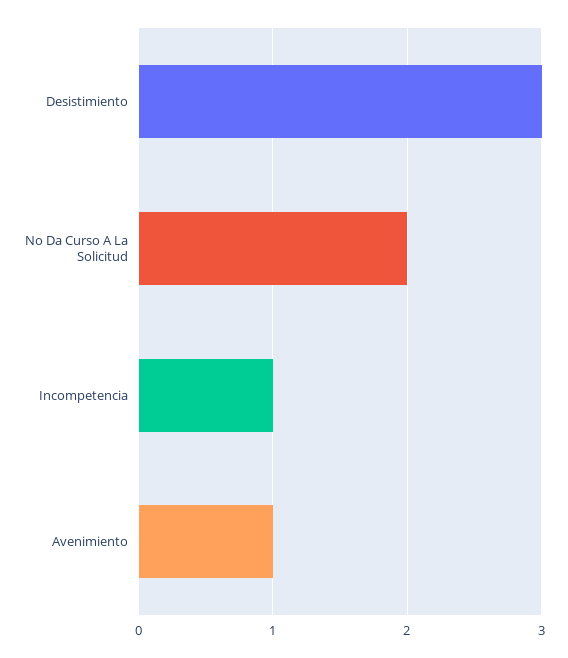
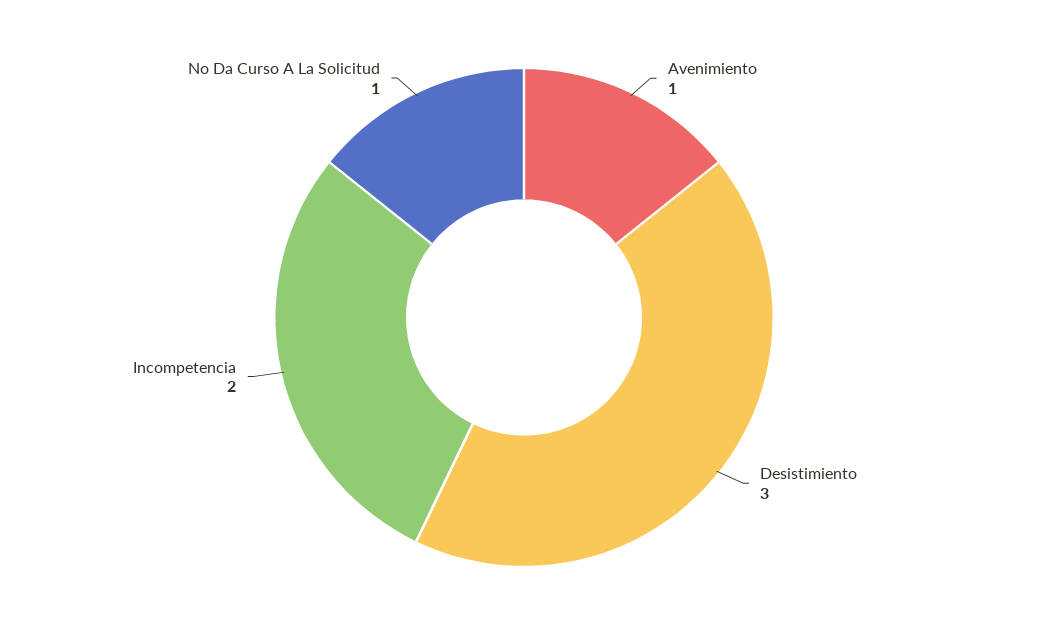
No Da Curso A La Solicitud: 2 -> 1
Incompetencia: 1 -> 2

